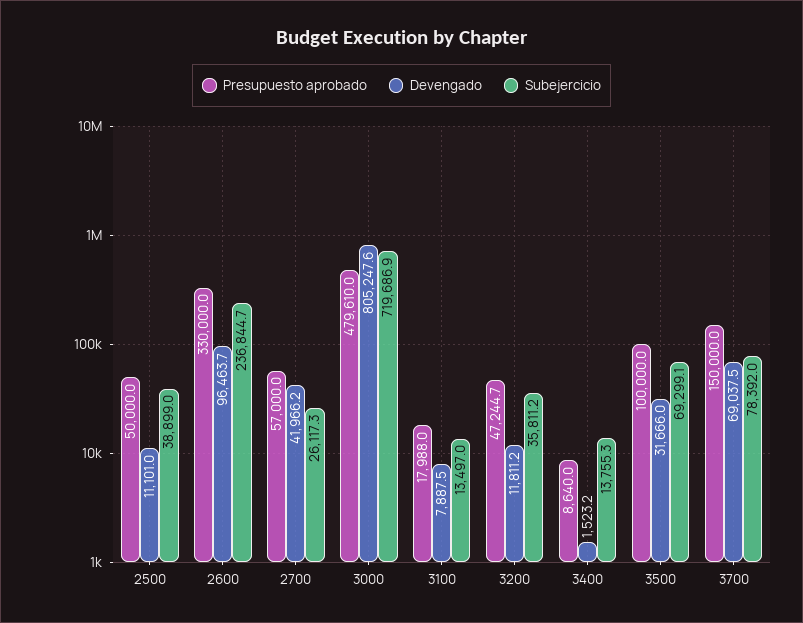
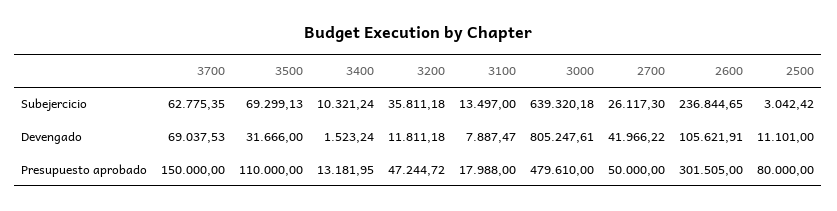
Presupuesto aprobado, 2500: 50000 -> 80000
Subejercicio, 2500: 38899 -> 3042.42
Presupuesto aprobado, 2600: 330000 -> 301505
Devengado, 2600: 96463.7 -> 105621.91
Presupuesto aprobado, 2700: 57000 -> 50000
Subejercicio, 3000: 719686.9 -> 639320.18
Presupuesto aprobado, 3400: 8640 -> 13181.95
Subejercicio, 3400: 13755.3 -> 10321.24
Presupuesto aprobado, 3500: 100000 -> 110000
Subejercicio, 3700: 78392 -> 62775.35

